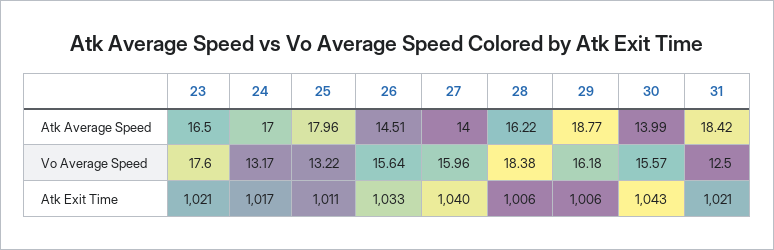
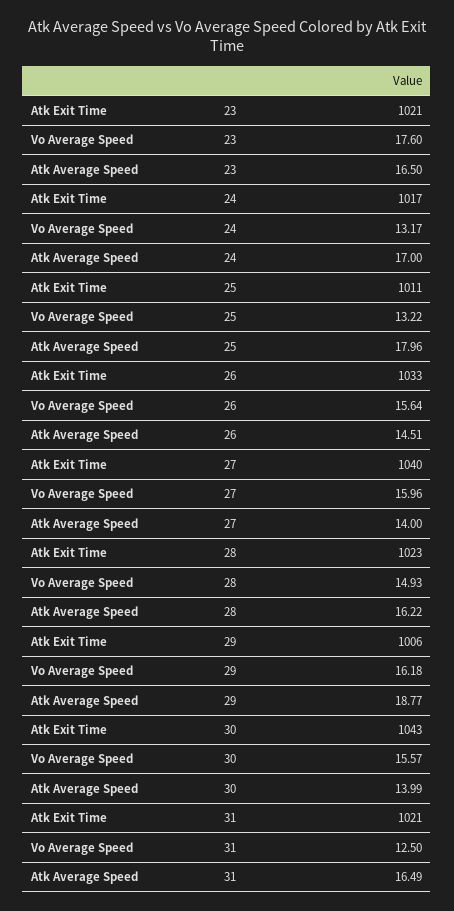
31, Atk Average Speed: 18.42 -> 16.49
28, Vo Average Speed: 18.38 -> 14.93
28, Atk Exit Time: 1006 -> 1023

